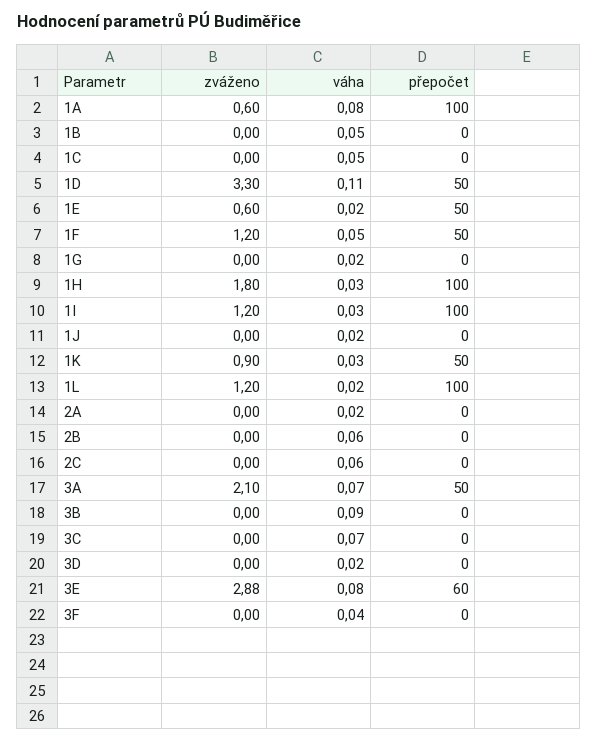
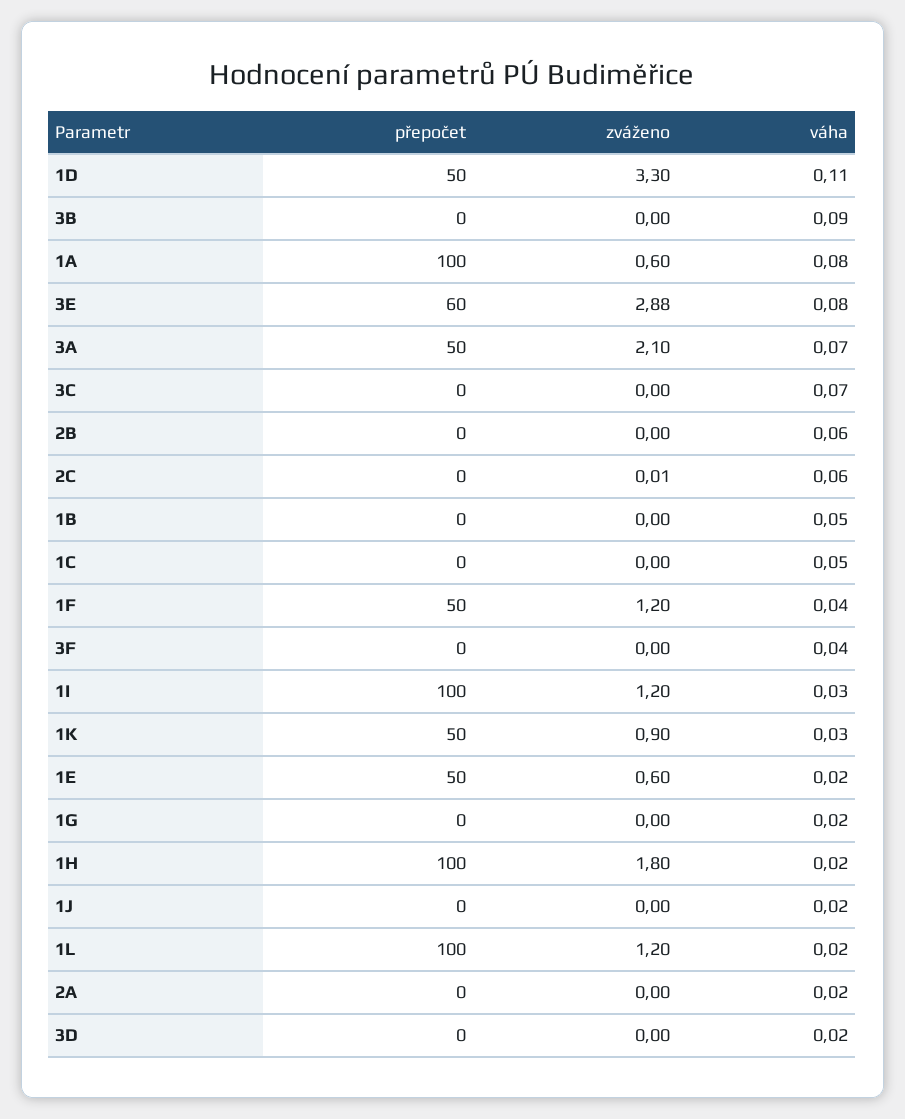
váha, 1F: 0.05 -> 0.04
váha, 1H: 0.03 -> 0.02
zváženo, 2C: 0 -> 0.01

